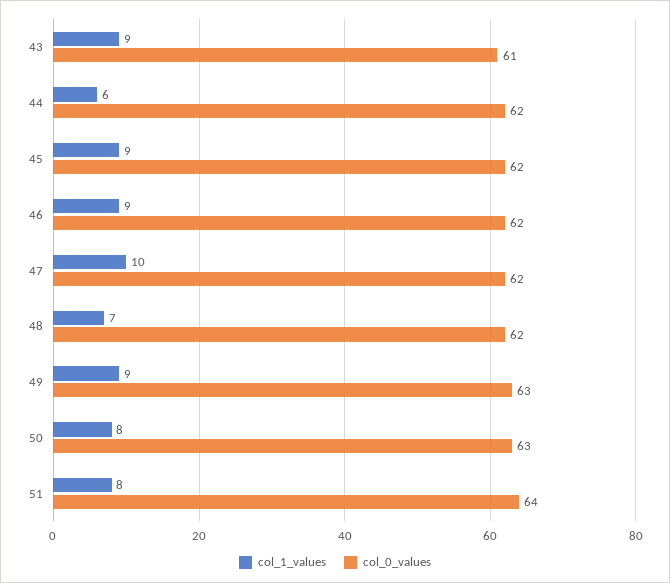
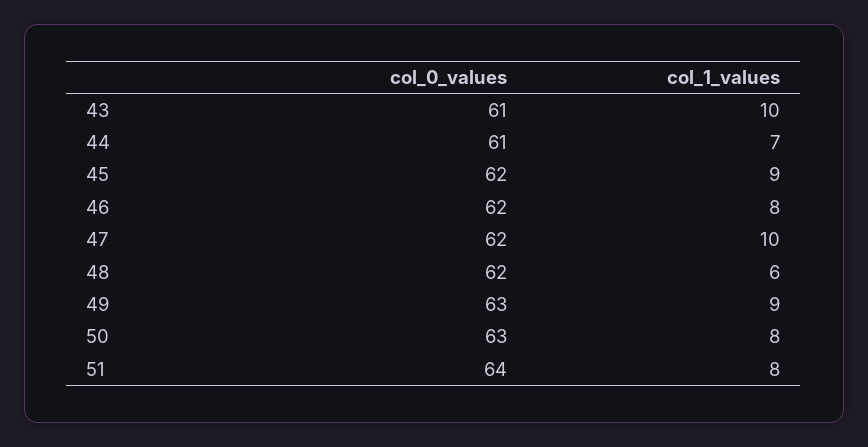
col_1_values, 43: 9 -> 10
col_1_values, 44: 6 -> 7
col_0_values, 44: 62 -> 61
col_1_values, 46: 9 -> 8
col_1_values, 48: 7 -> 6

